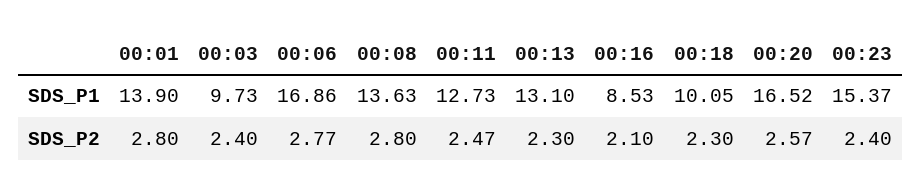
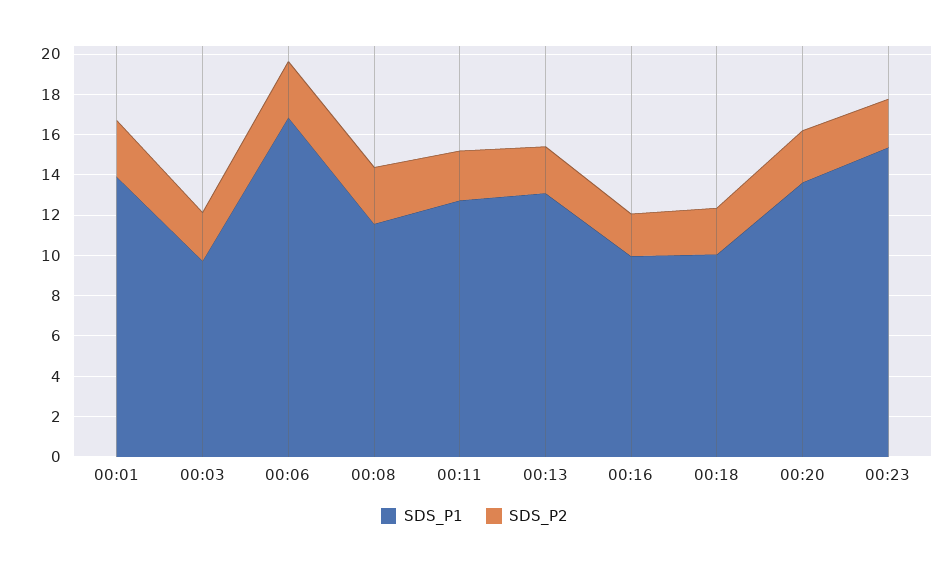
SDS_P1, 00:08: 13.63 -> 11.5
SDS_P1, 00:16: 8.53 -> 10
SDS_P1, 00:20: 16.52 -> 13.5

